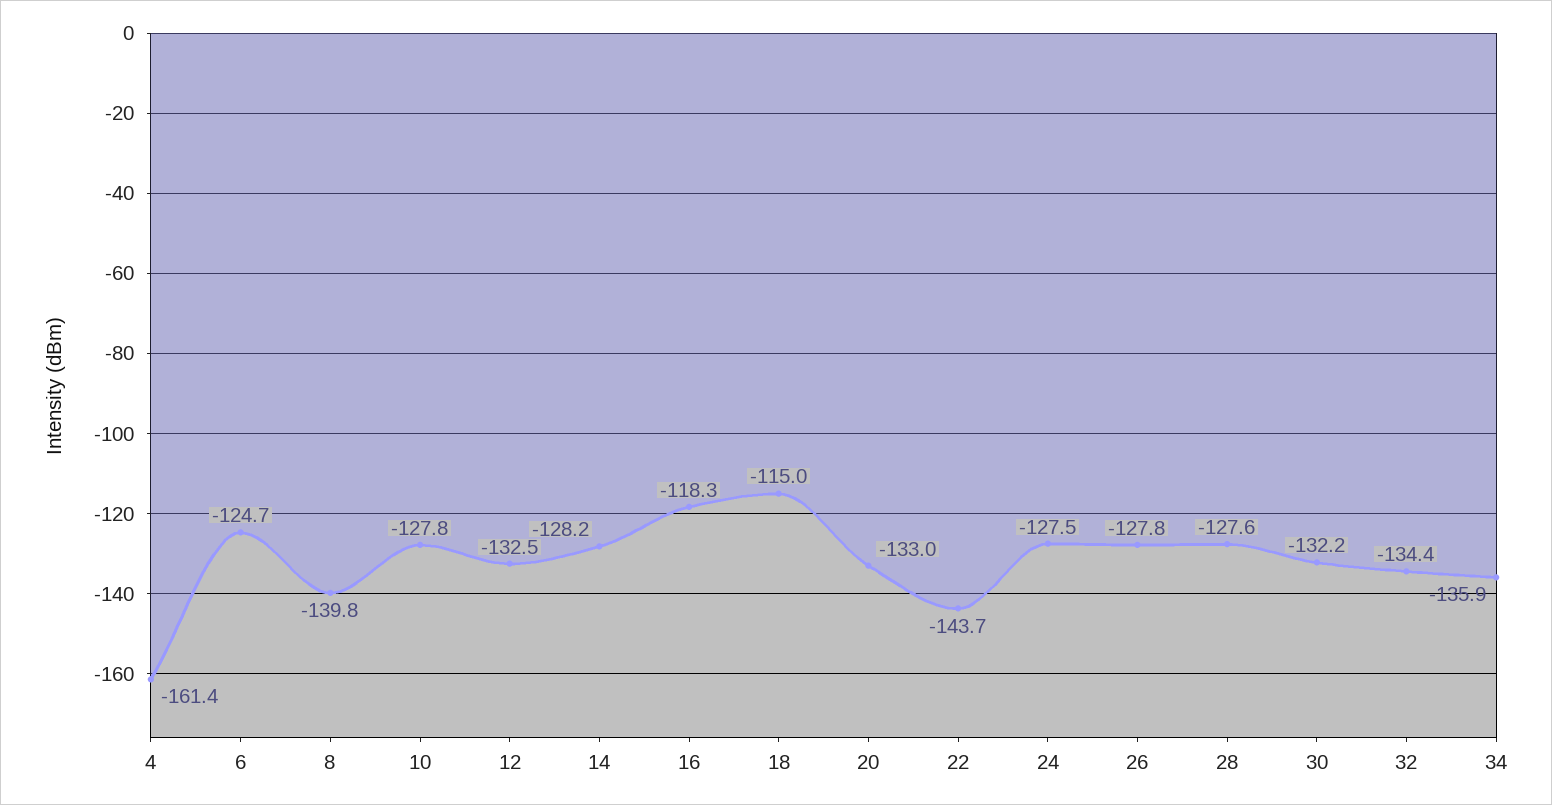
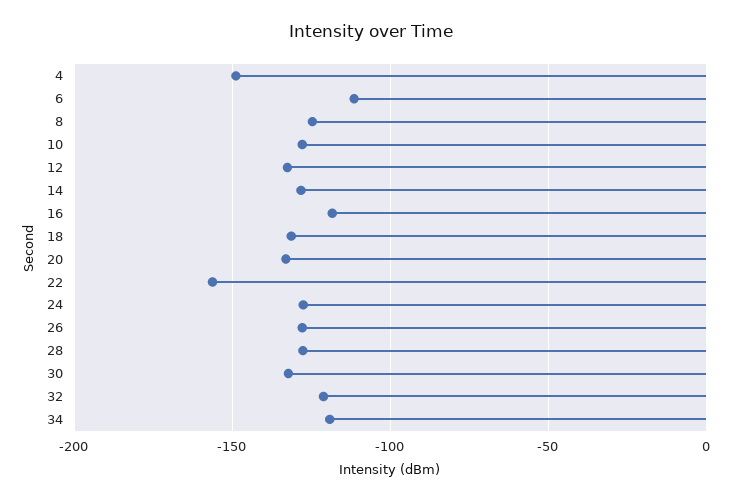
4: -161.4 -> -150
6: -124.7 -> -110
8: -139.8 -> -125
18: -115 -> -130
22: -143.7 -> -155
32: -134.4 -> -120
34: -135.9 -> -120

